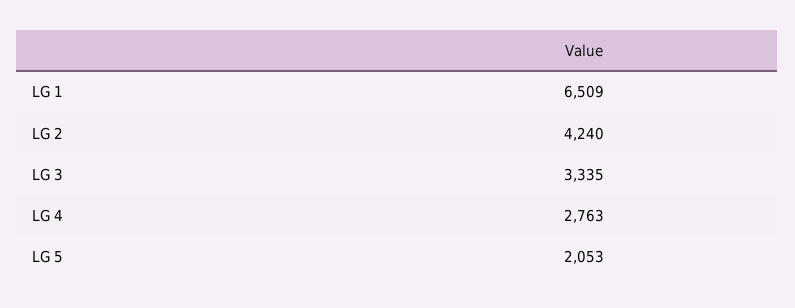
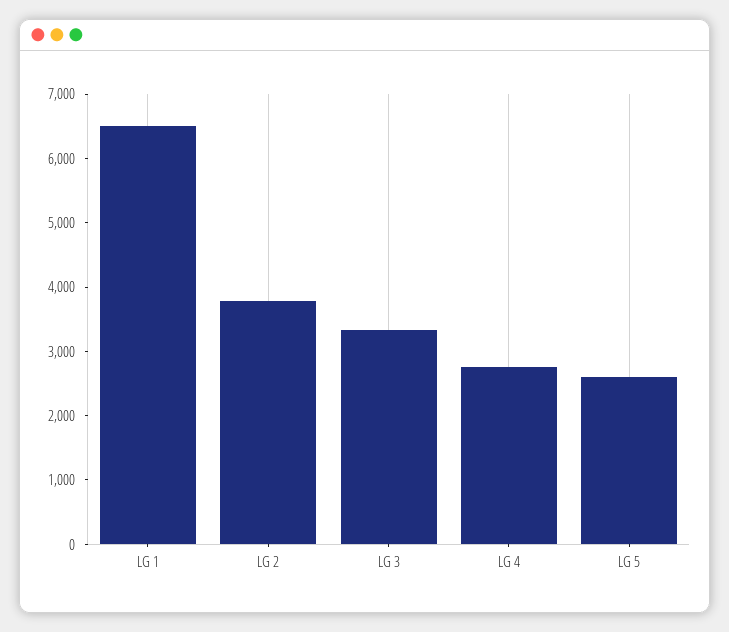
LG 2: 4240 -> 3800
LG 5: 2053 -> 2600

